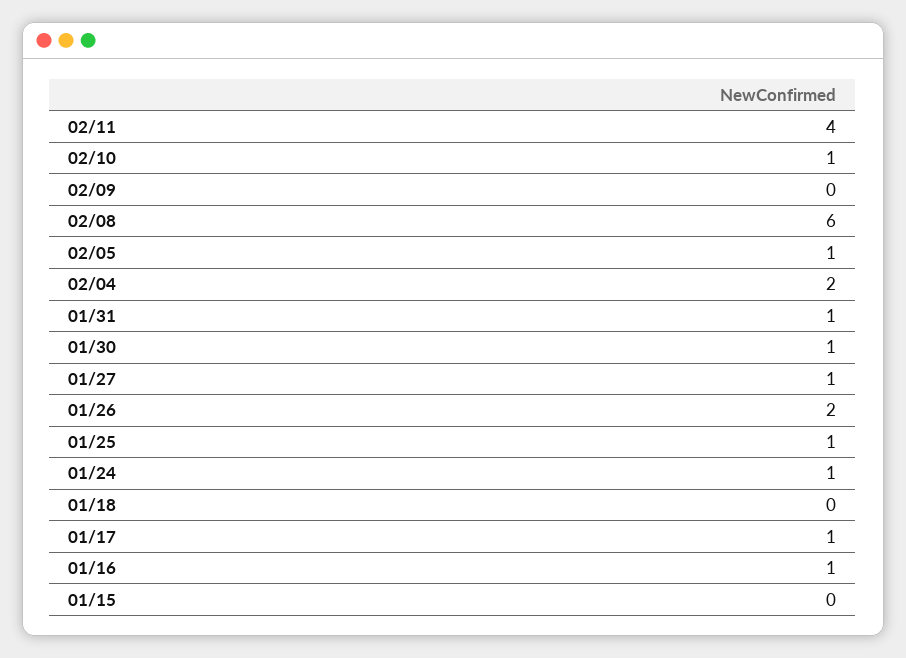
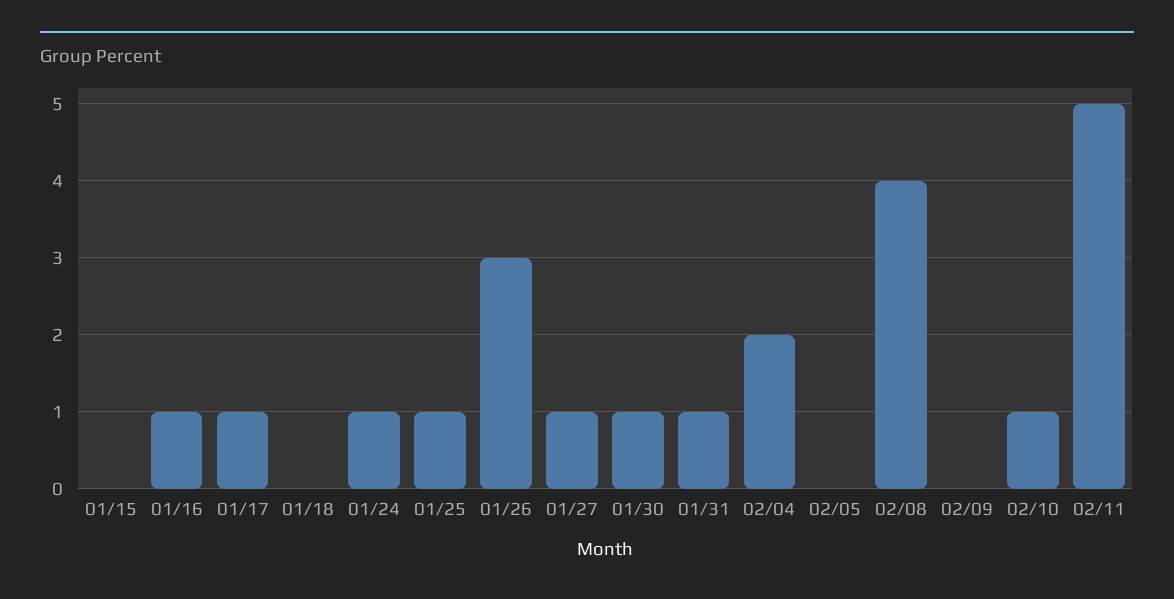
02/11: 4 -> 5
02/08: 6 -> 4
02/05: 1 -> 0
01/26: 2 -> 3

